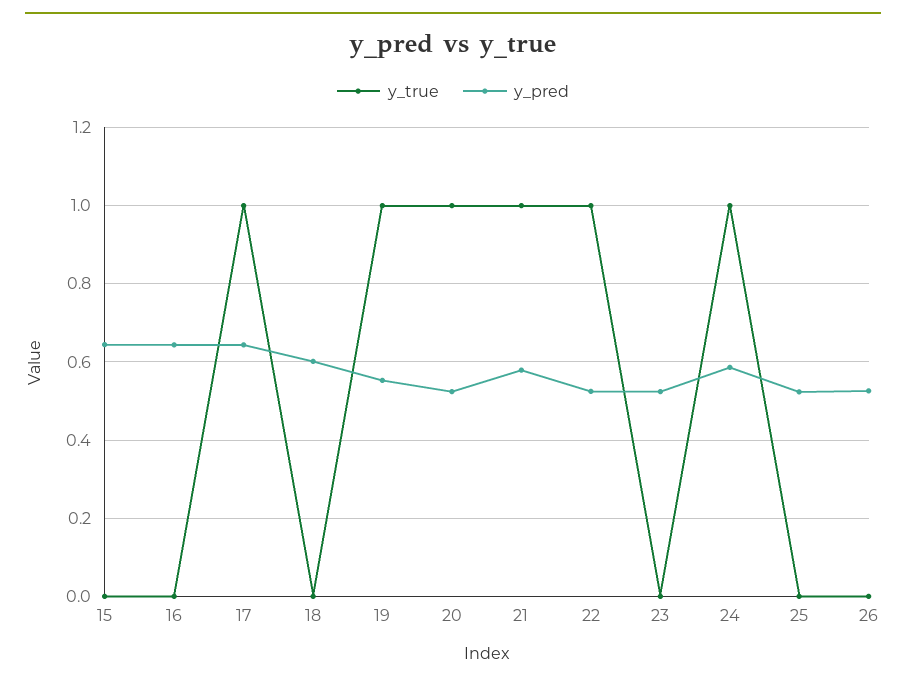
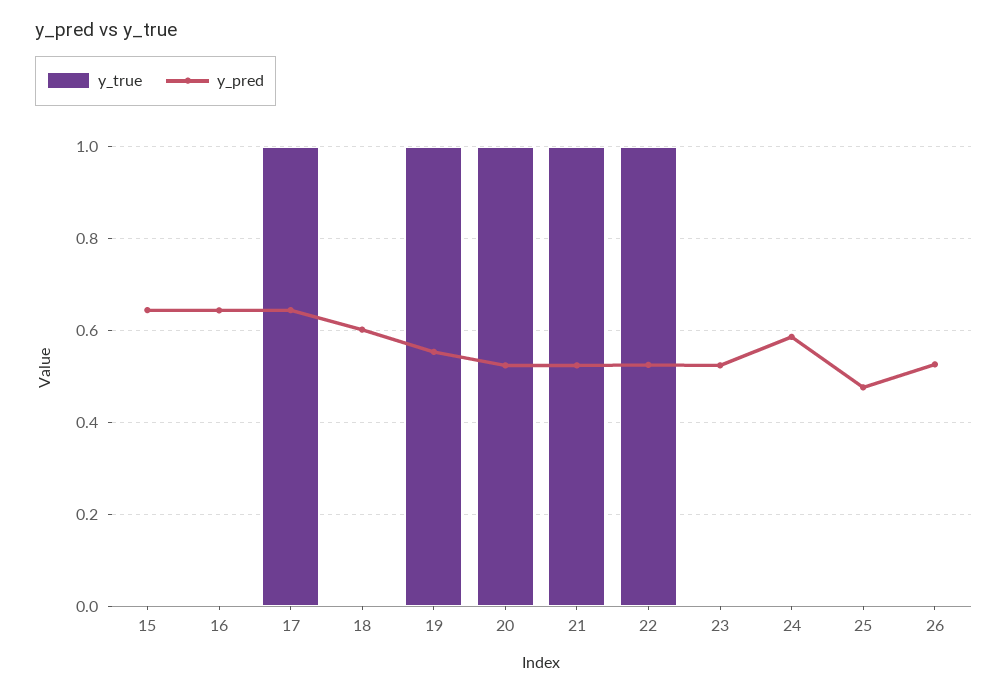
y_pred, 21: 0.58 -> 0.52
y_true, 24: 1 -> 0
y_pred, 25: 0.52 -> 0.48

